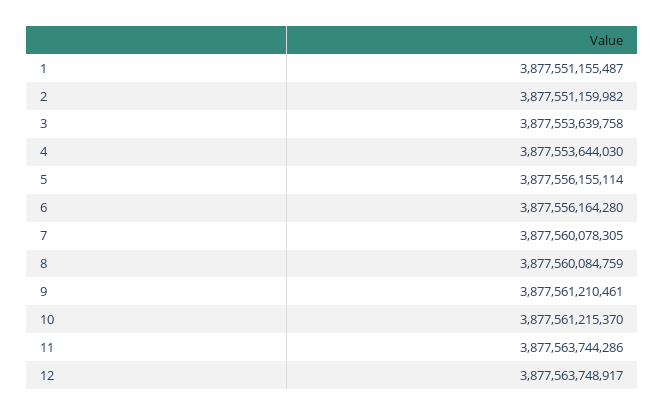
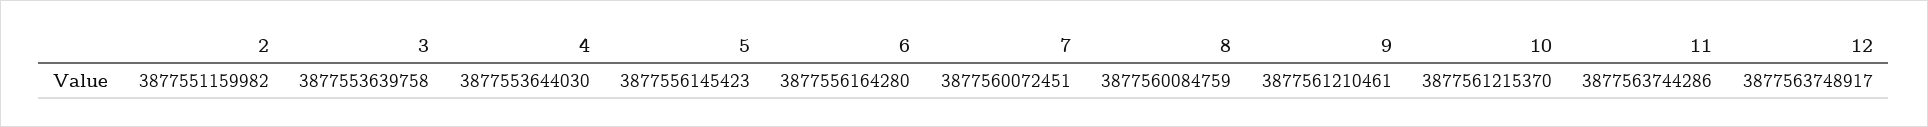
1: 3877551155487 -> none
5: 3877556155114 -> 3877556145423
7: 3877560078305 -> 3877560072451

